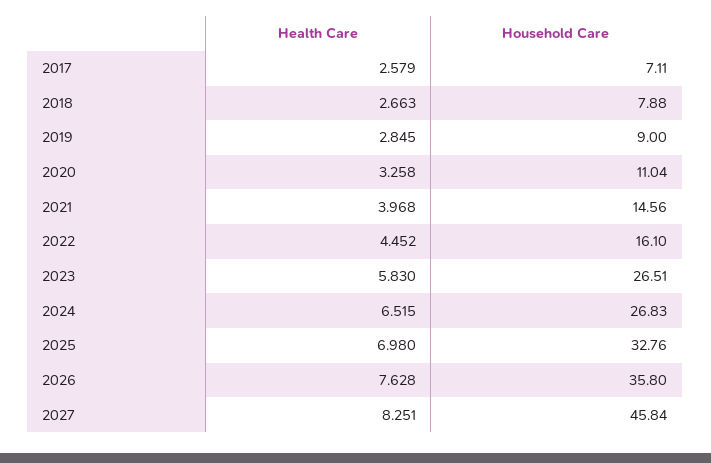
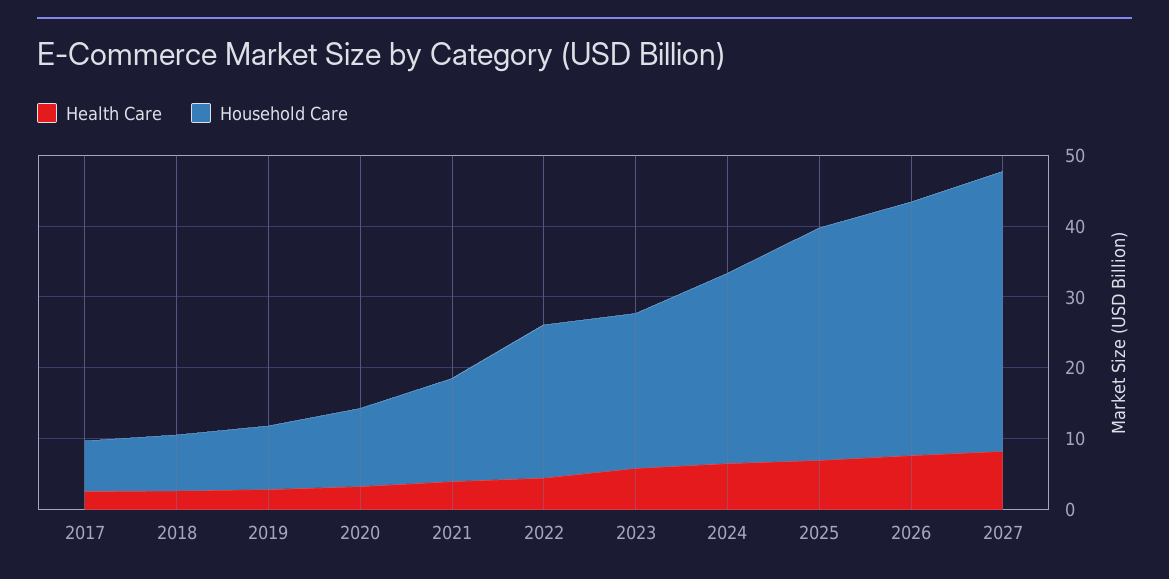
Household Care, 2022: 16.1 -> 22
Household Care, 2023: 26.51 -> 22
Household Care, 2027: 45.84 -> 40

